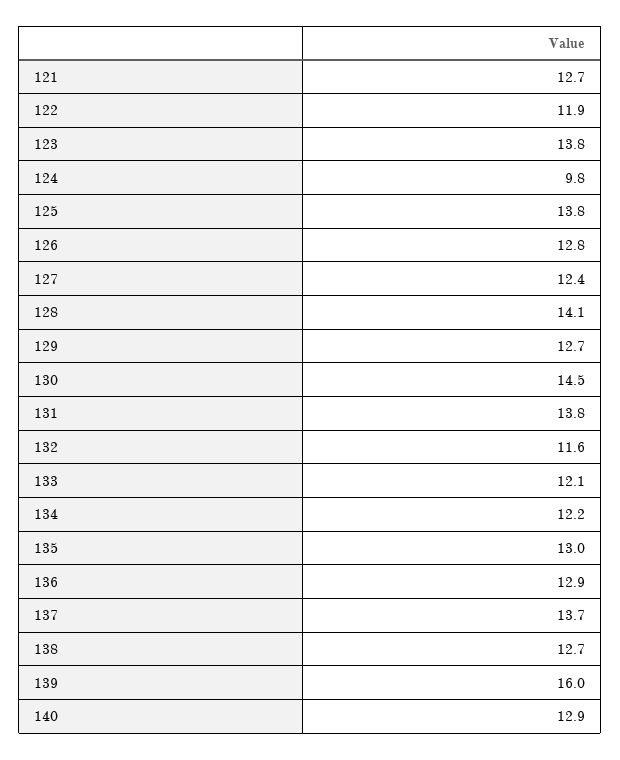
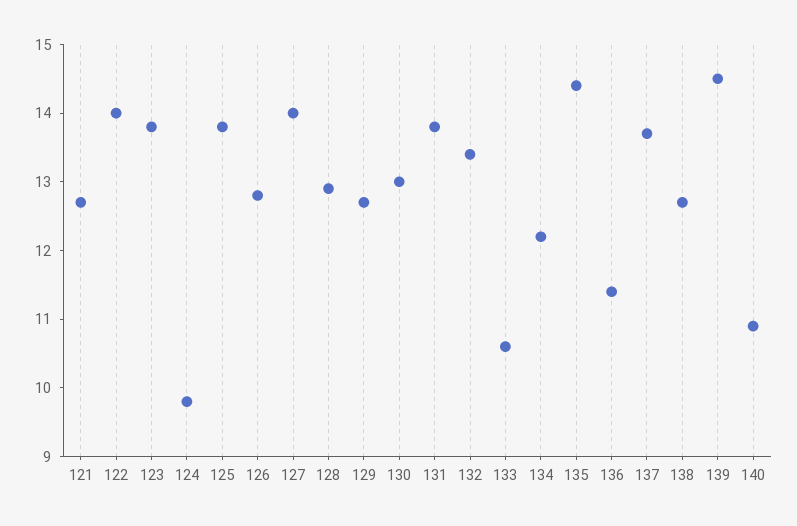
122: 11.9 -> 14
127: 12.4 -> 14
128: 14.1 -> 13
130: 14.5 -> 13
132: 11.6 -> 13.5
133: 12.1 -> 10.5
135: 13 -> 14.5
136: 12.9 -> 11.5
139: 16 -> 14.5
140: 12.9 -> 11

